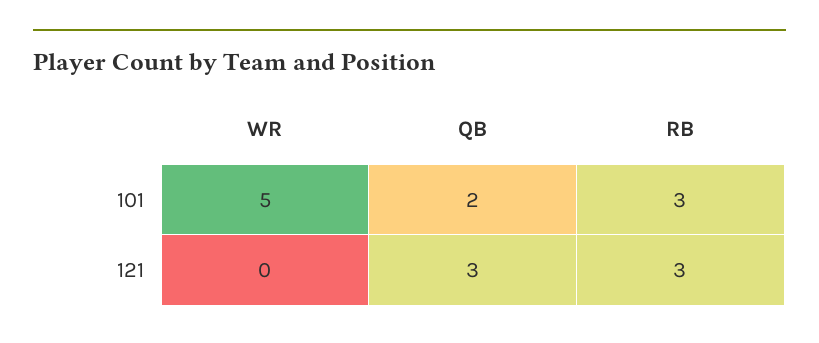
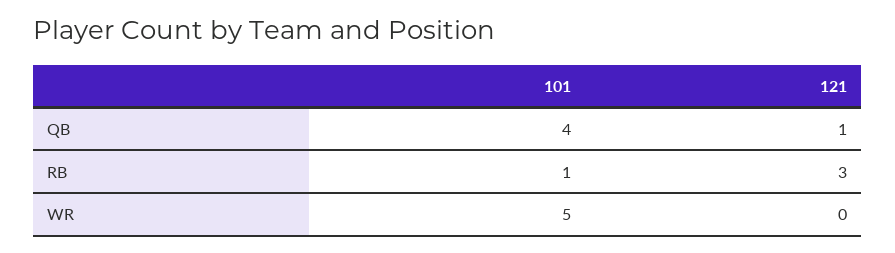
QB, 101: 2 -> 4
RB, 101: 3 -> 1
QB, 121: 3 -> 1

